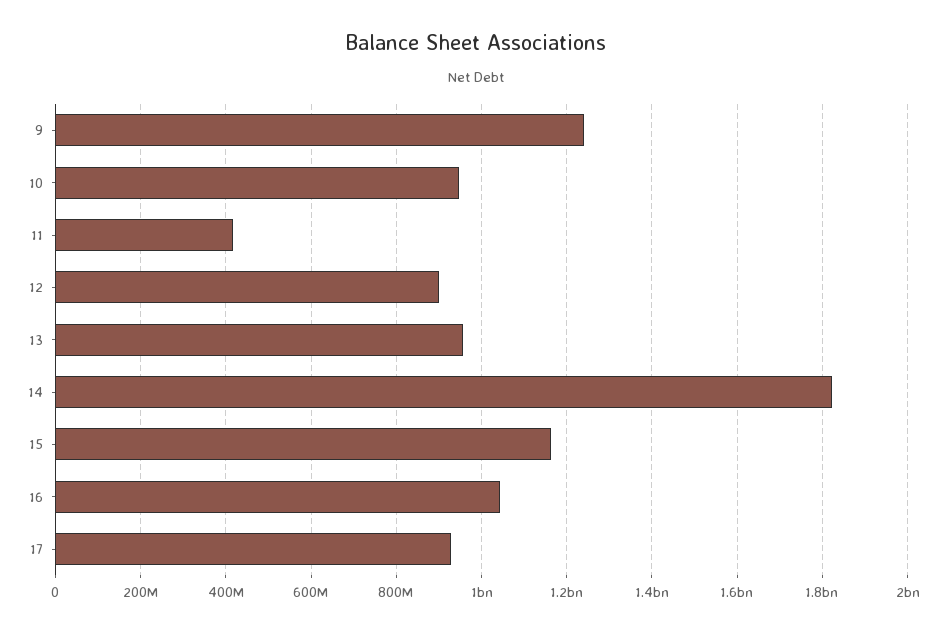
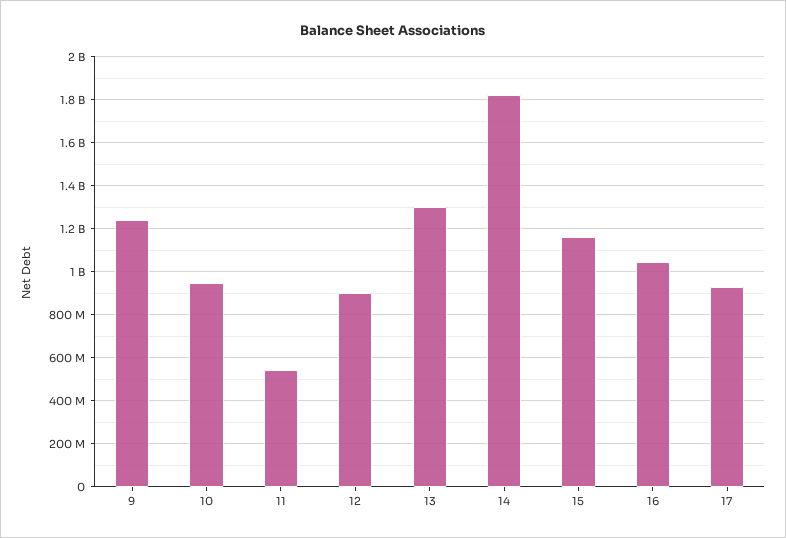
11: 420000000 -> 550000000
13: 960000000 -> 1300000000

